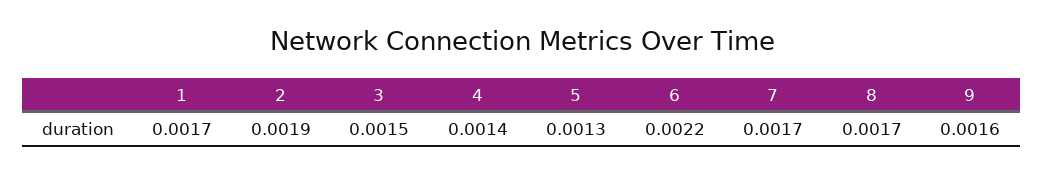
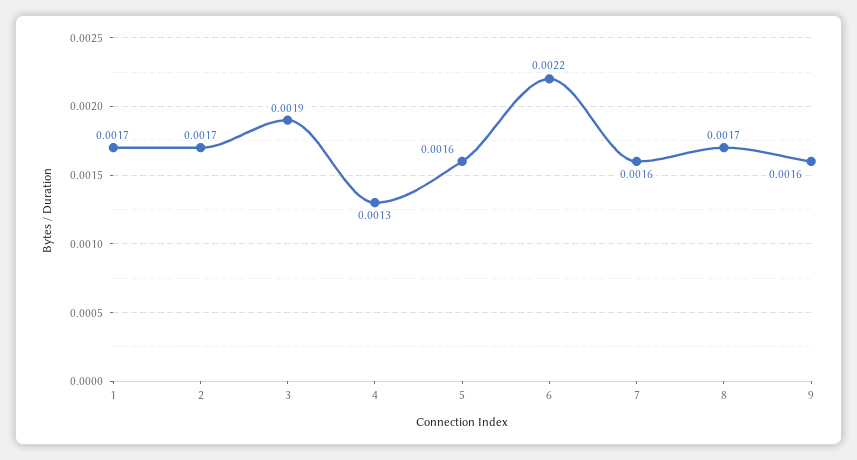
2: 0.0019 -> 0.0017
3: 0.0015 -> 0.0019
4: 0.0014 -> 0.0013
5: 0.0013 -> 0.0016
7: 0.0017 -> 0.0016

